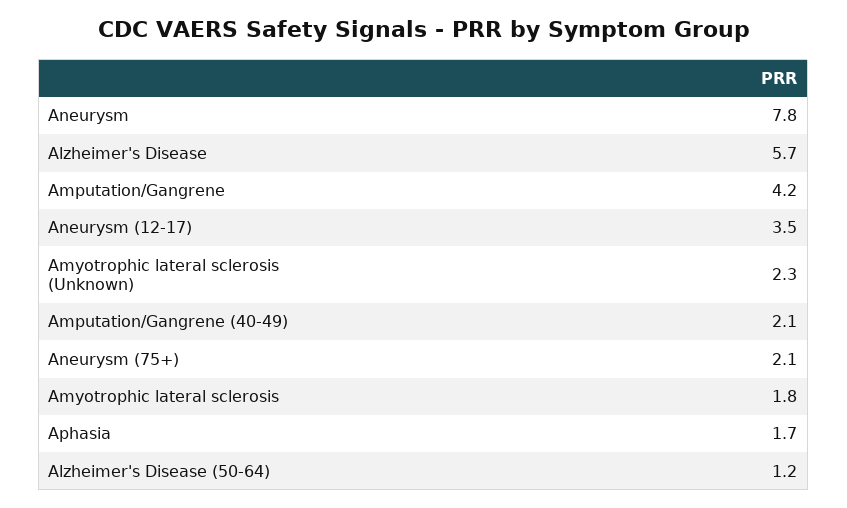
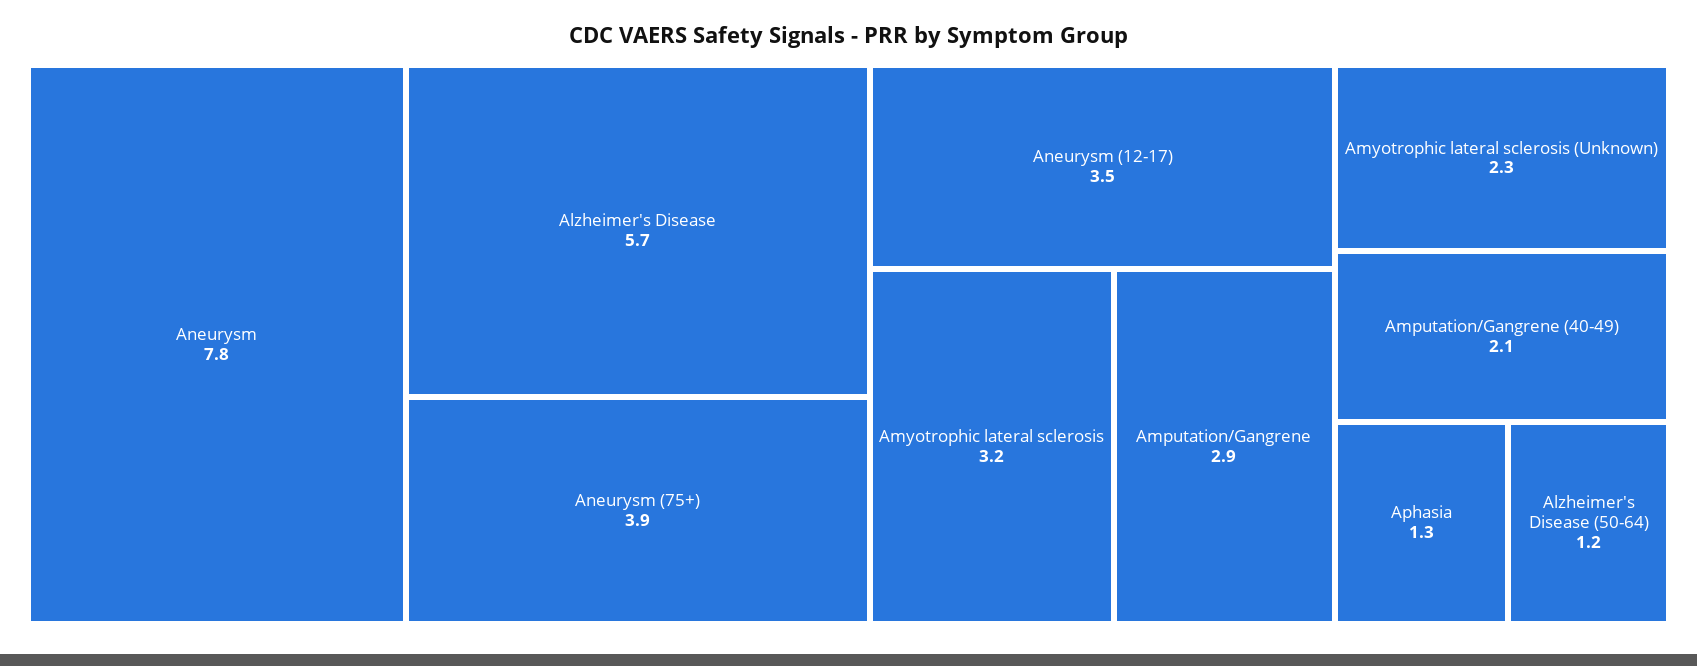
Amputation/Gangrene: 4.2 -> 2.9
Aneurysm (75+): 2.1 -> 3.9
Amyotrophic lateral sclerosis: 1.8 -> 3.2
Aphasia: 1.7 -> 1.3

